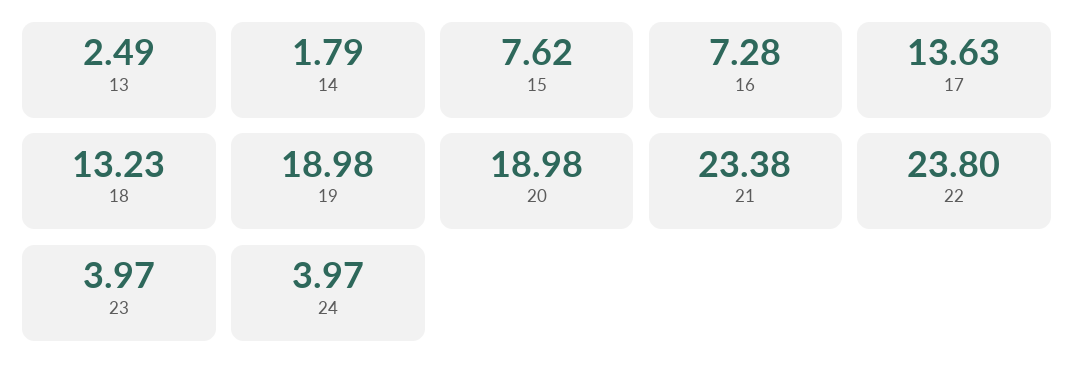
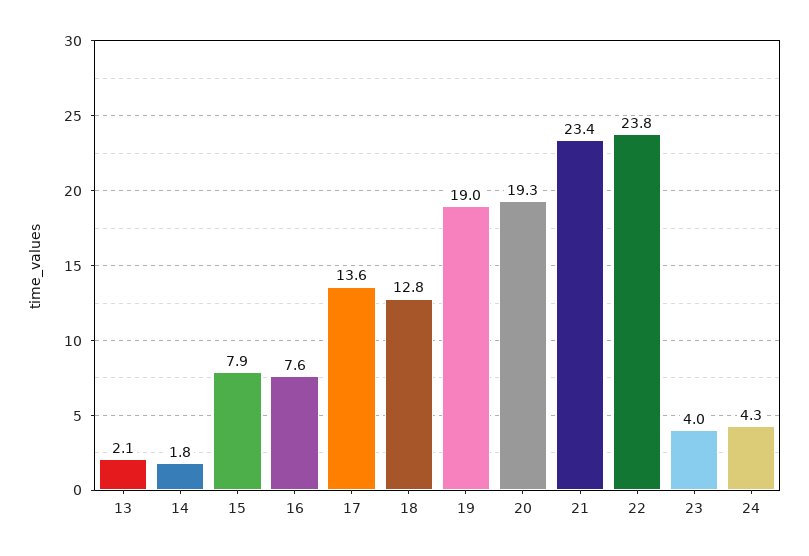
13: 2.49 -> 2.1
15: 7.62 -> 7.9
16: 7.28 -> 7.6
18: 13.23 -> 12.8
20: 18.98 -> 19.3
24: 3.97 -> 4.3

